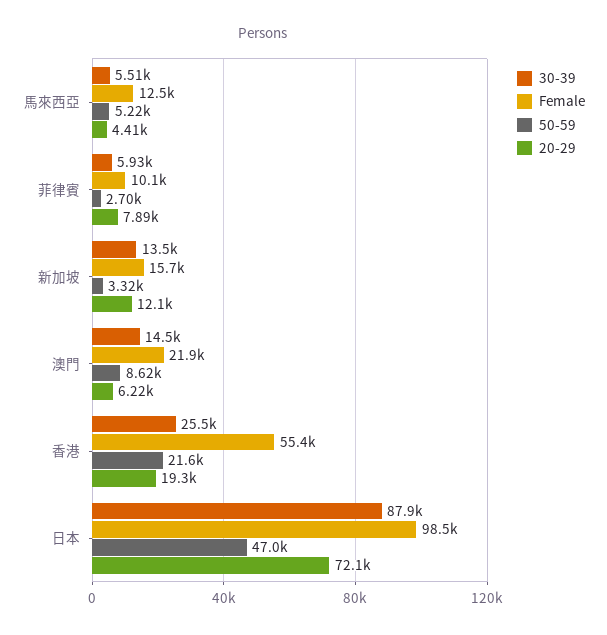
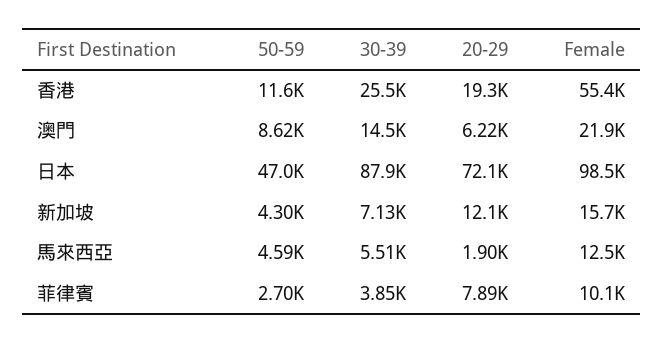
50-59, 馬來西亞: 5220 -> 4590
20-29, 馬來西亞: 4410 -> 1900
30-39, 菲律賓: 5930 -> 3850
30-39, 新加坡: 13500 -> 7130
50-59, 新加坡: 3320 -> 4300
50-59, 香港: 21600 -> 11600

